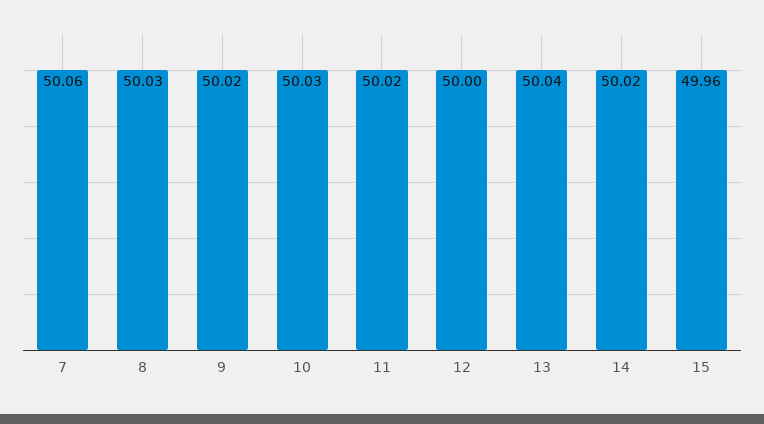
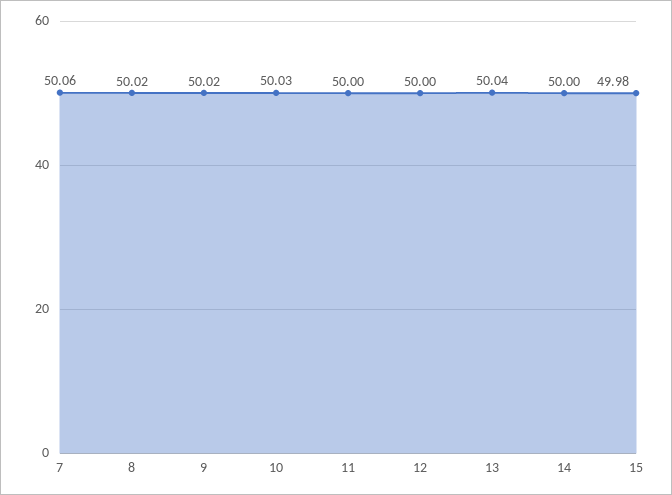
8: 50.03 -> 50.02
11: 50.02 -> 50
14: 50.02 -> 50
15: 49.96 -> 49.98

